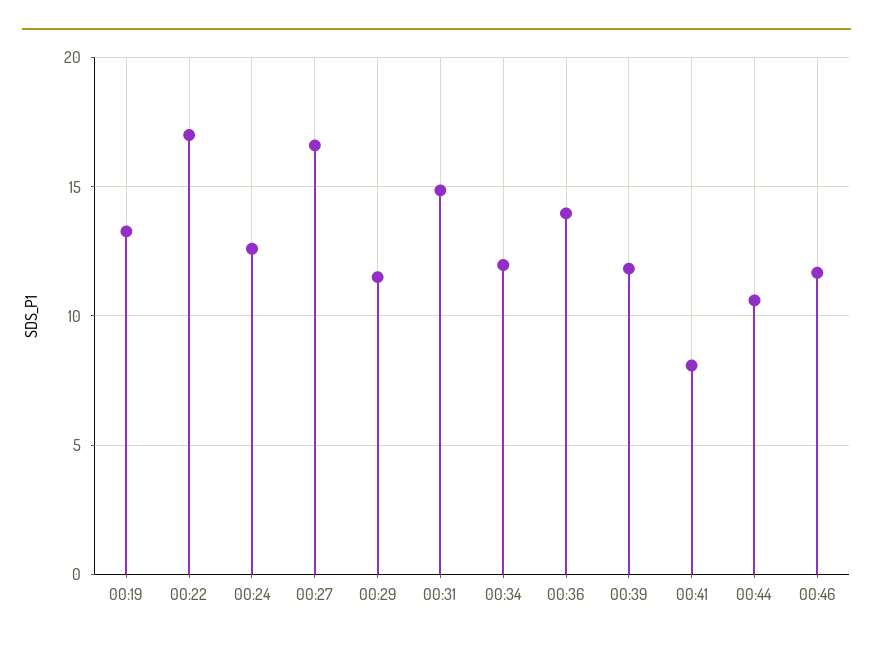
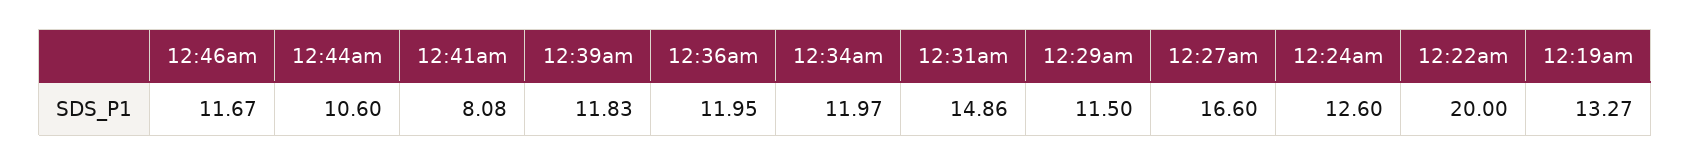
00:22: 17 -> 20
00:36: 14 -> 11.95

